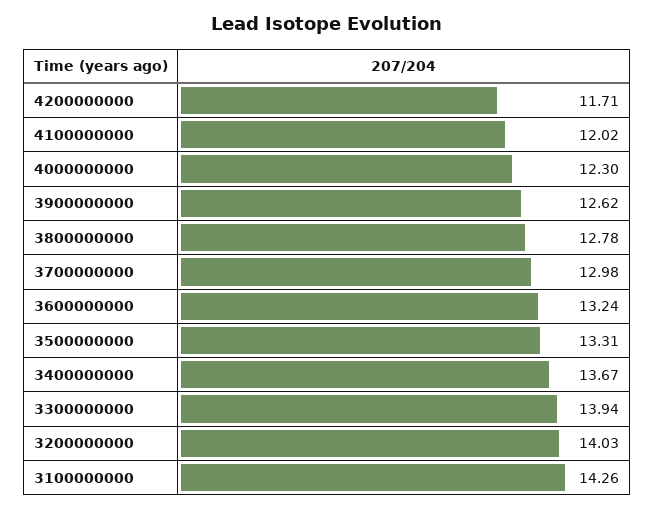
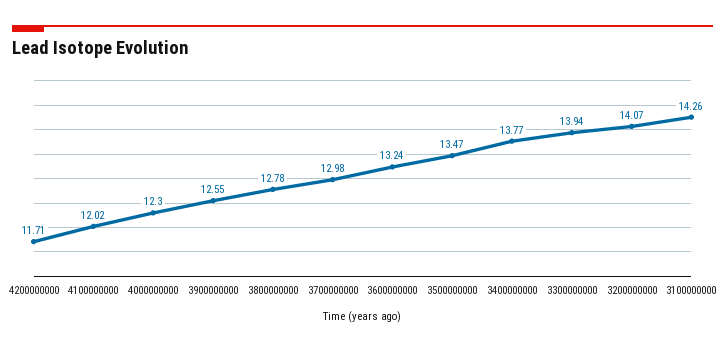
3900000000: 12.62 -> 12.55
3500000000: 13.31 -> 13.47
3400000000: 13.67 -> 13.77
3200000000: 14.03 -> 14.07

